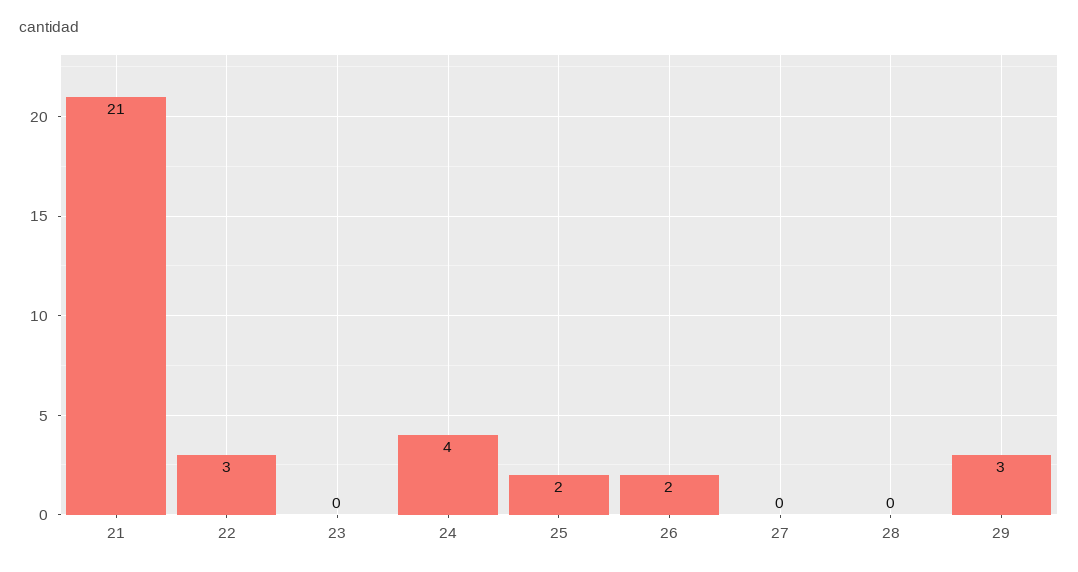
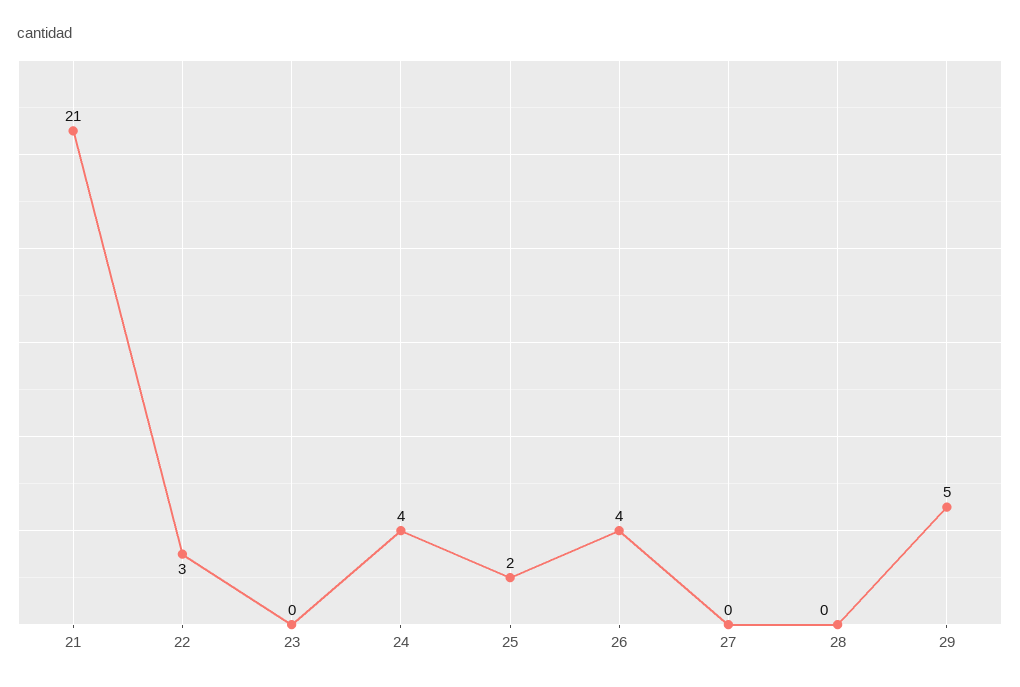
26: 2 -> 4
29: 3 -> 5

